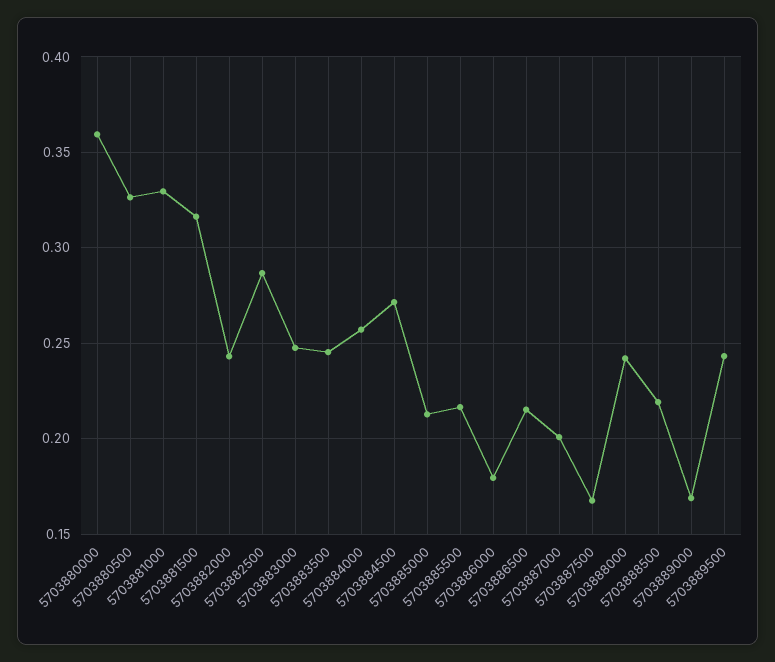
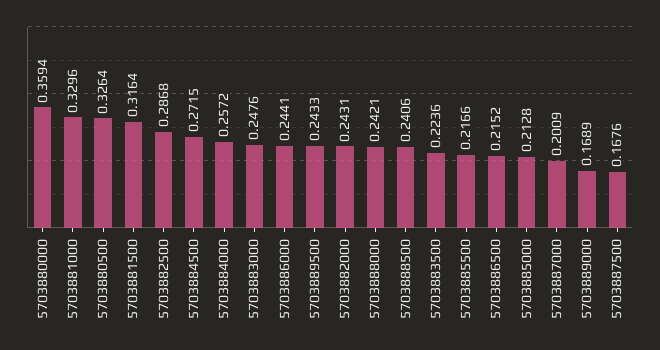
5703883500: 0.245 -> 0.2236
5703886000: 0.18 -> 0.2441
5703888500: 0.22 -> 0.2406

